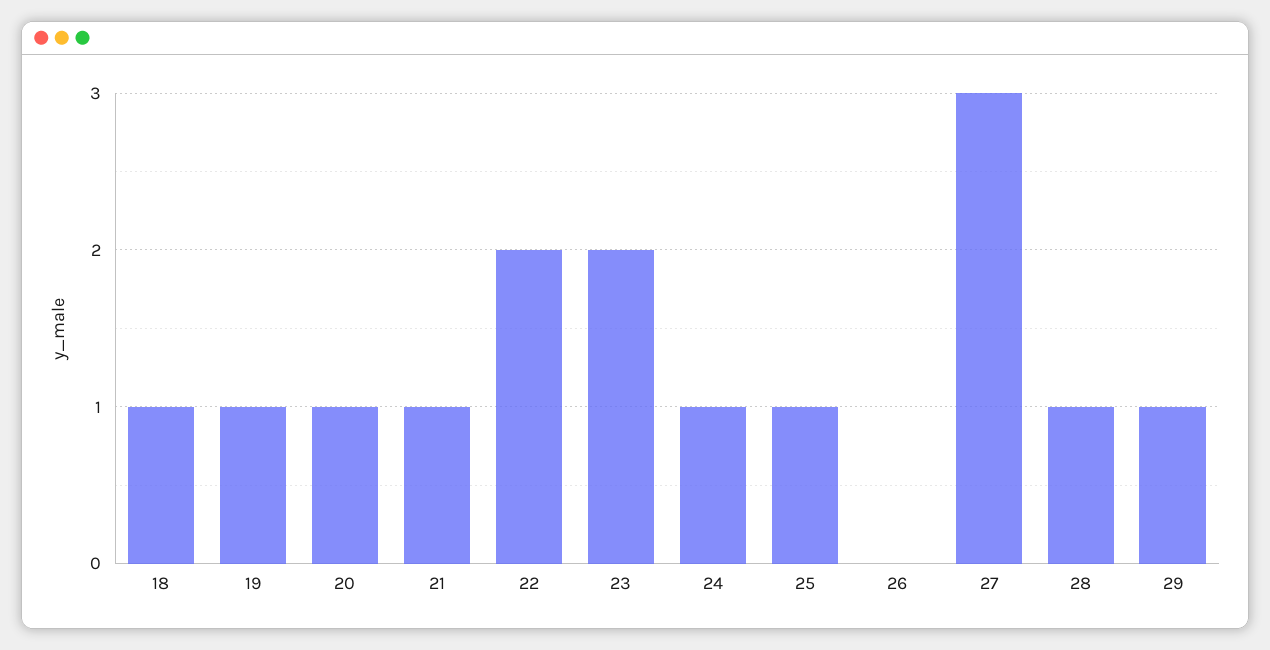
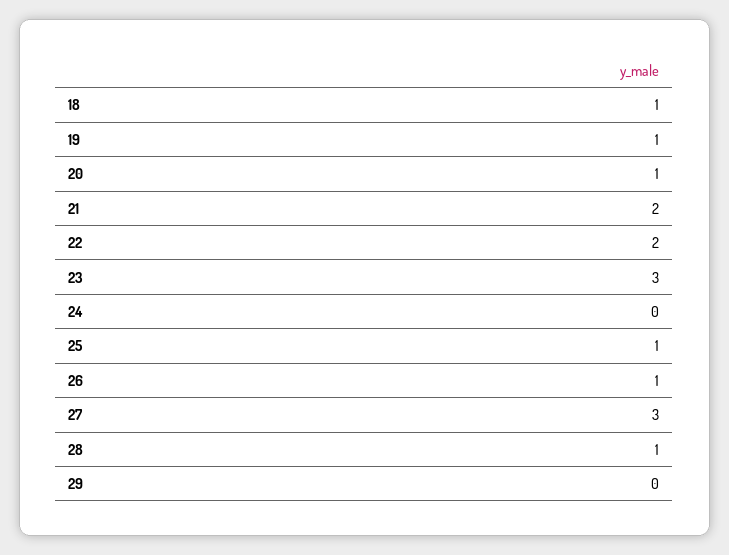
21: 1 -> 2
23: 2 -> 3
24: 1 -> 0
26: 0 -> 1
29: 1 -> 0

